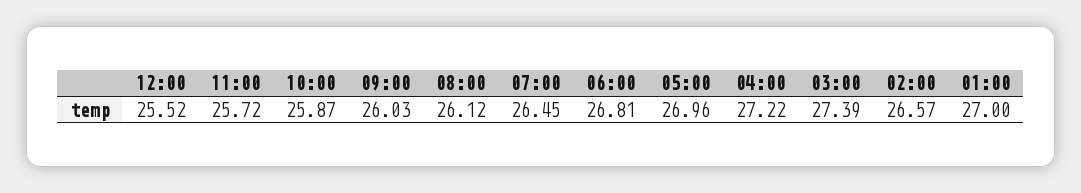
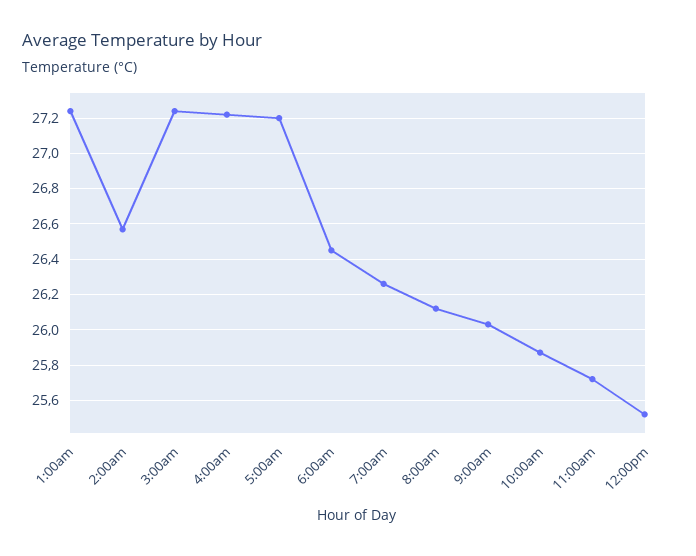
07:00: 26.45 -> 26.25
06:00: 26.81 -> 26.45
05:00: 26.96 -> 27.2
03:00: 27.39 -> 27.25
01:00: 27 -> 27.25

